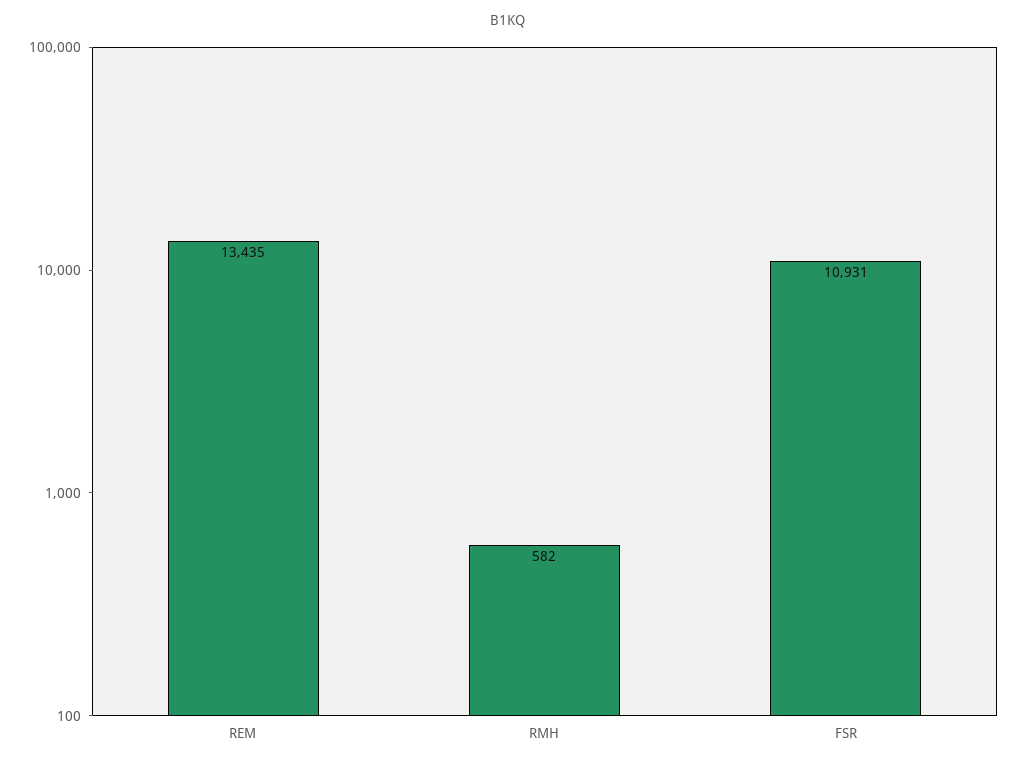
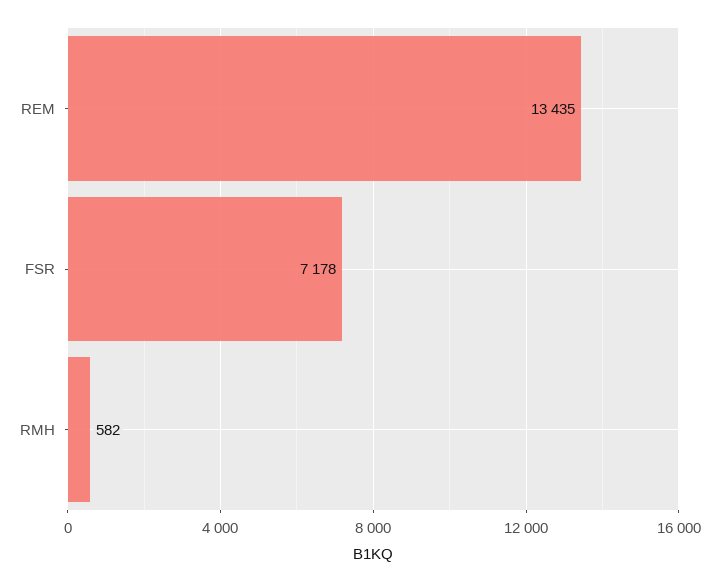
FSR: 10931 -> 7178

